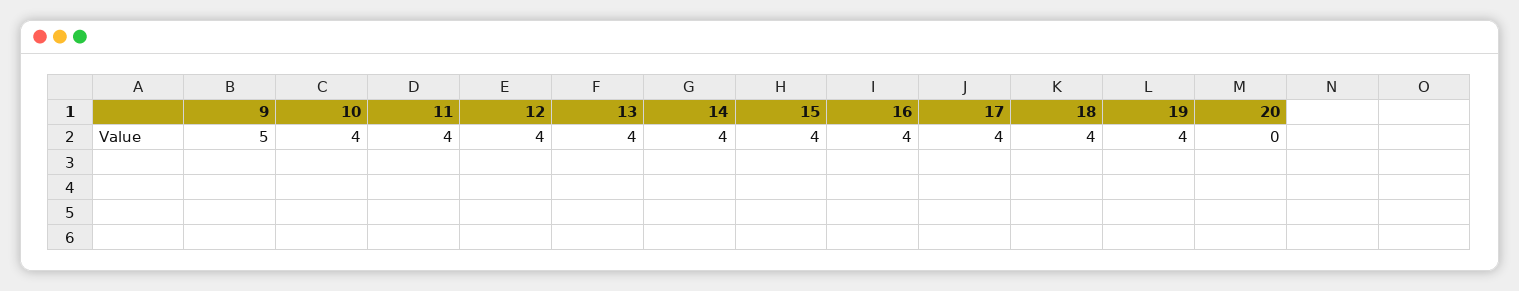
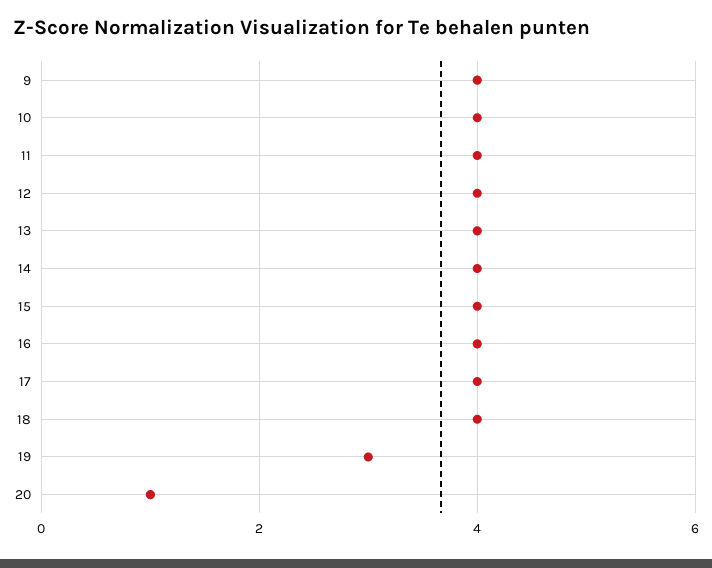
9: 5 -> 4
19: 4 -> 3
20: 0 -> 1

